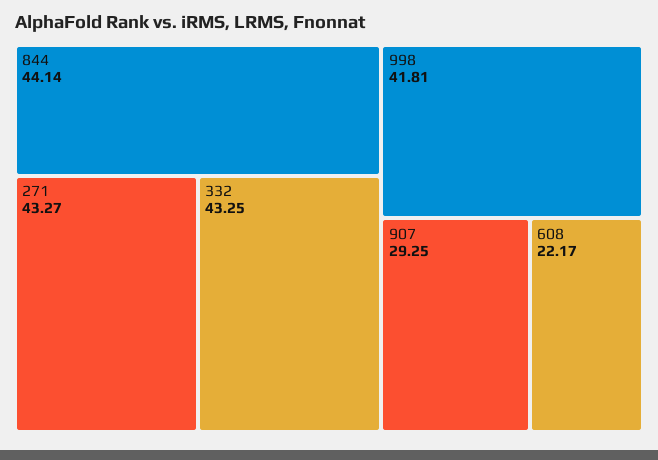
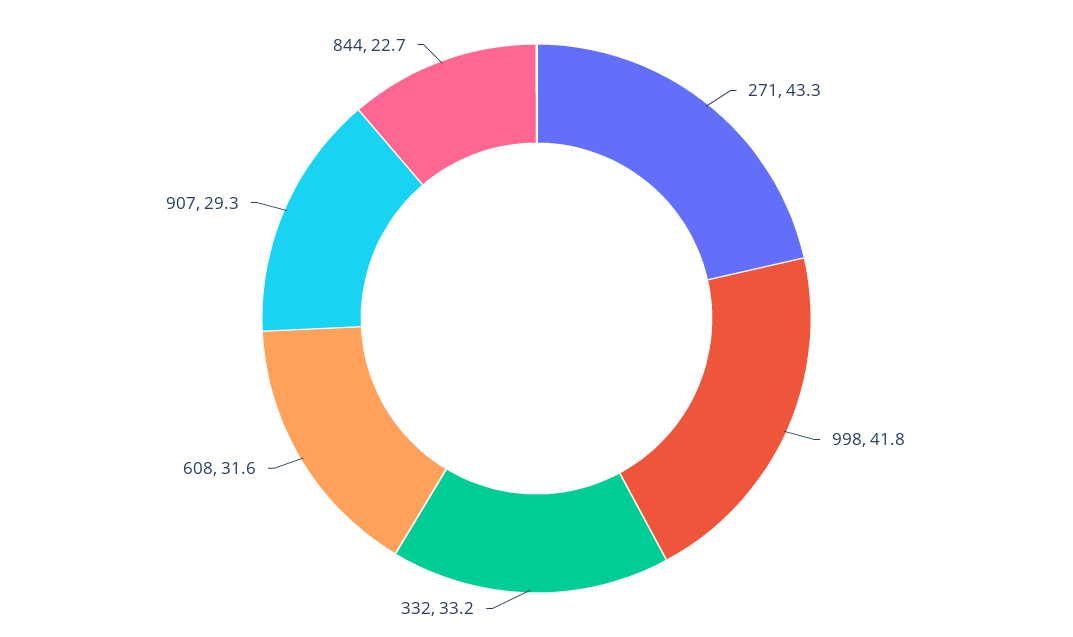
844: 44.14 -> 22.7
332: 43.25 -> 33.2
608: 22.17 -> 31.6

